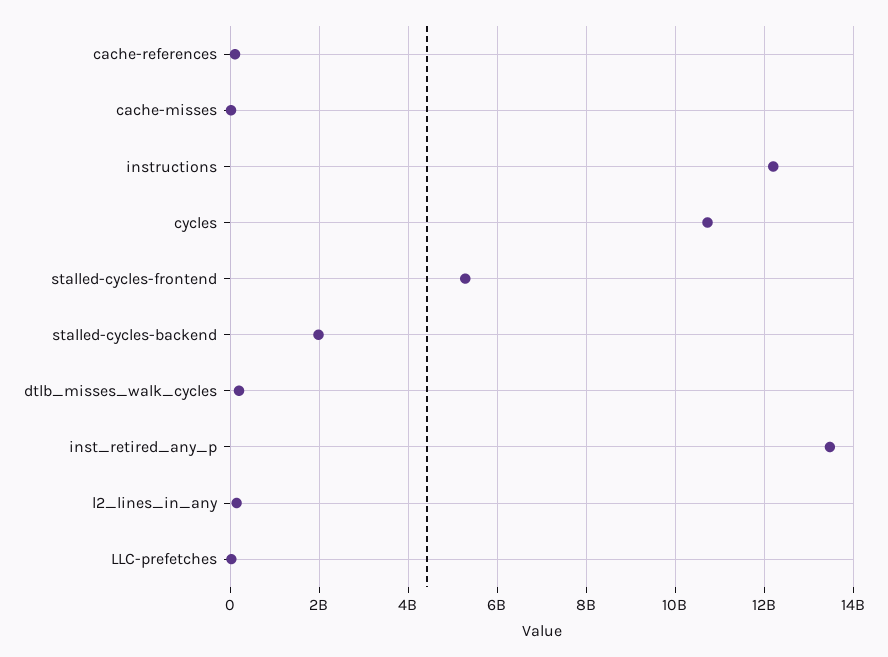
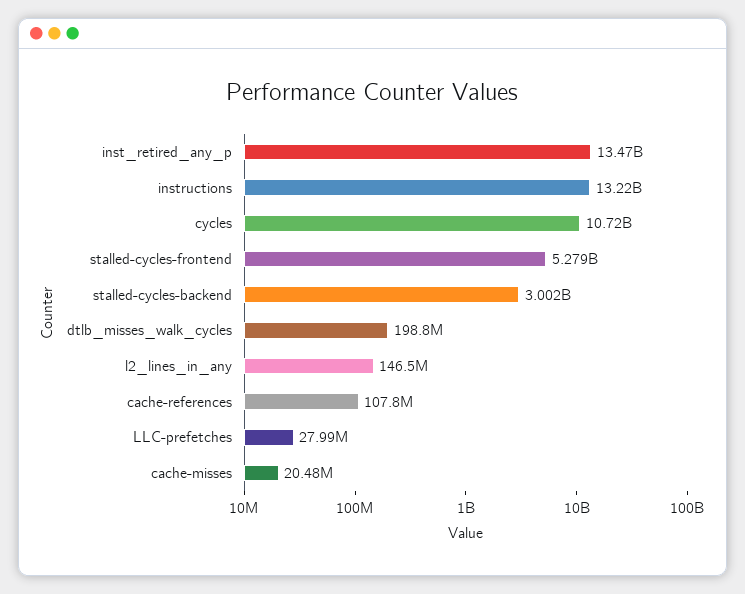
instructions: 12200000000 -> 13220000000
stalled-cycles-backend: 2000000000 -> 3002000000

